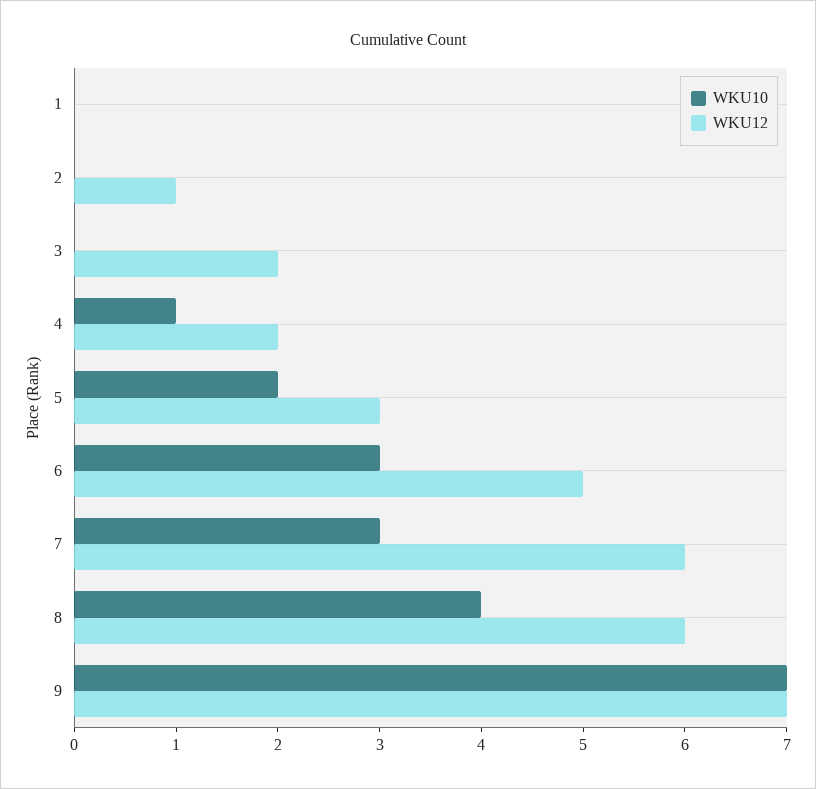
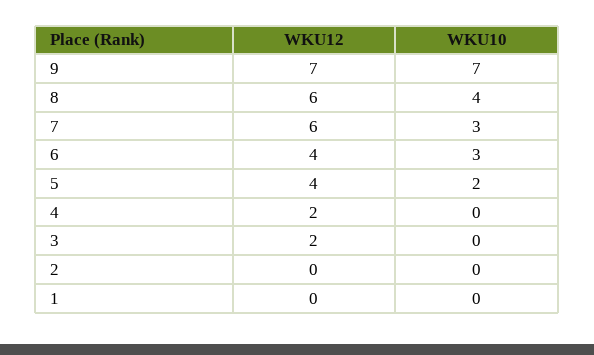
WKU12, 2: 1 -> 0
WKU10, 4: 1 -> 0
WKU12, 5: 3 -> 4
WKU12, 6: 5 -> 4

